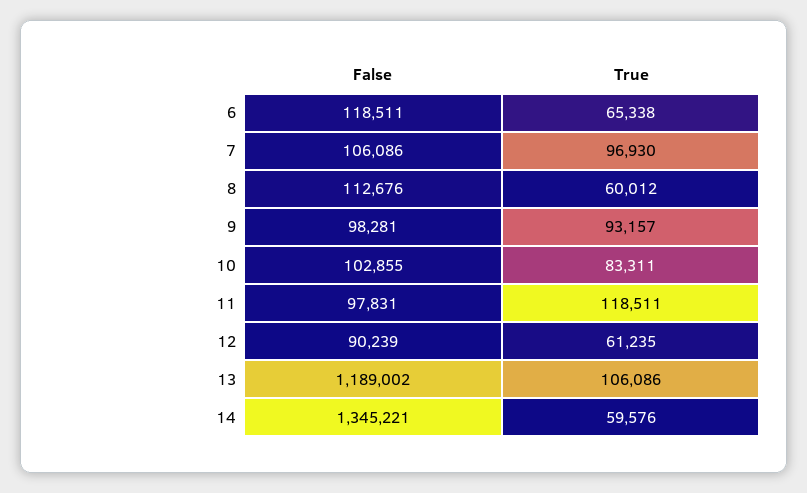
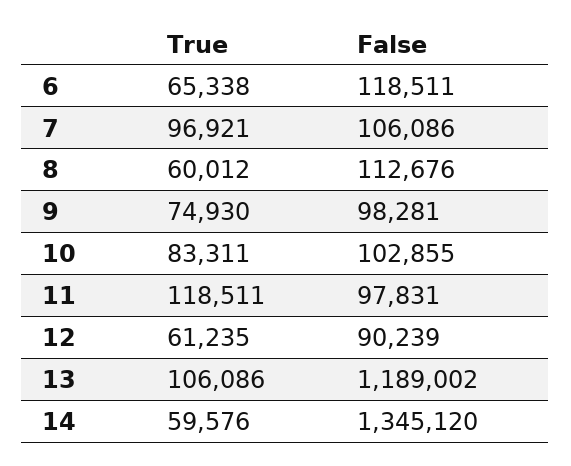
True, 7: 96930 -> 96921
True, 9: 93157 -> 74930
False, 14: 1345221 -> 1345120

